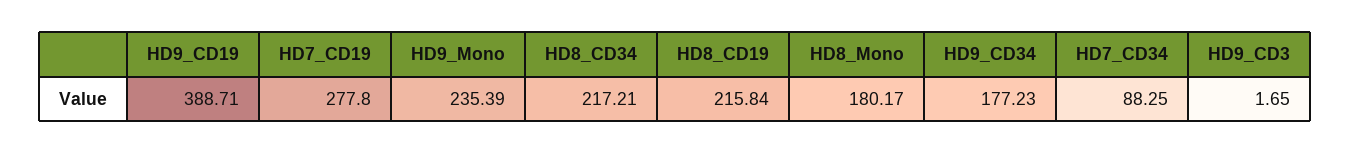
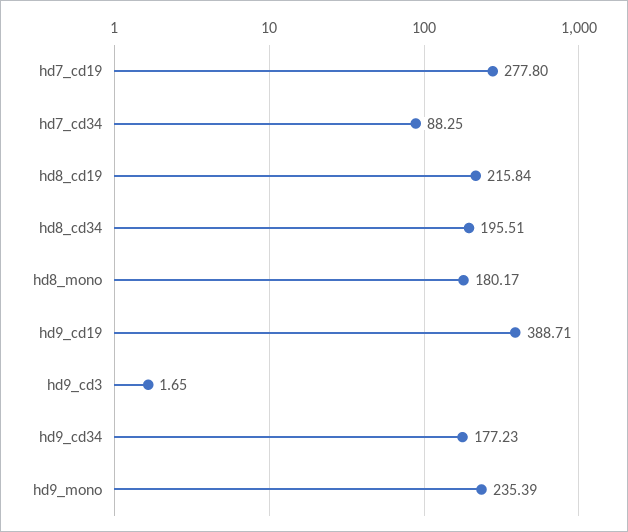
HD8_CD34: 217.21 -> 195.51

